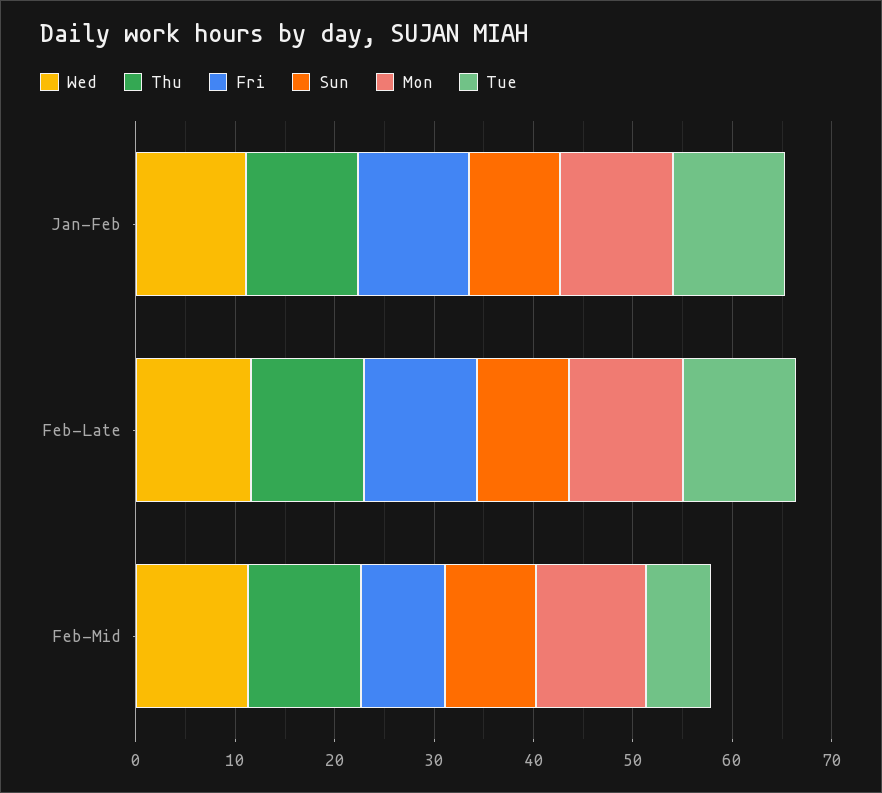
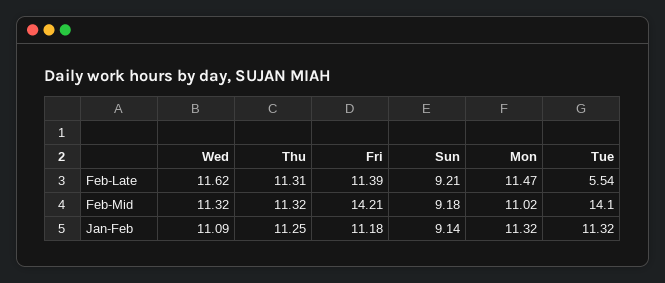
Tue, Feb-Late: 12 -> 5.54
Fri, Feb-Mid: 8 -> 14.21
Tue, Feb-Mid: 6 -> 14.1

